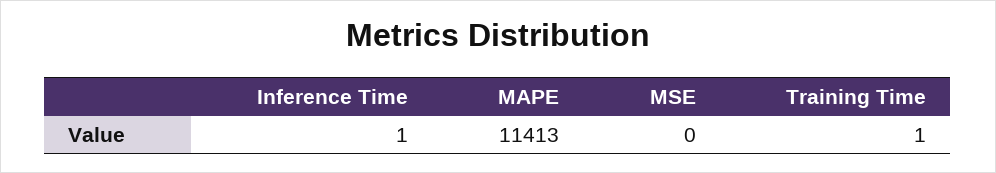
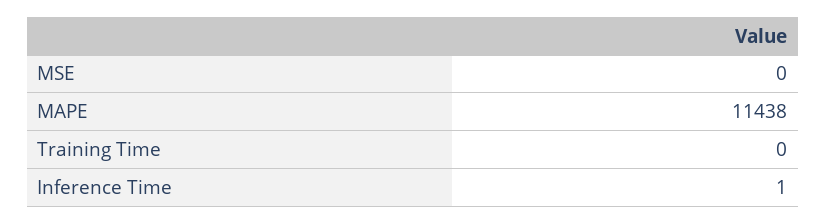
MAPE: 11413 -> 11438
Training Time: 1 -> 0

